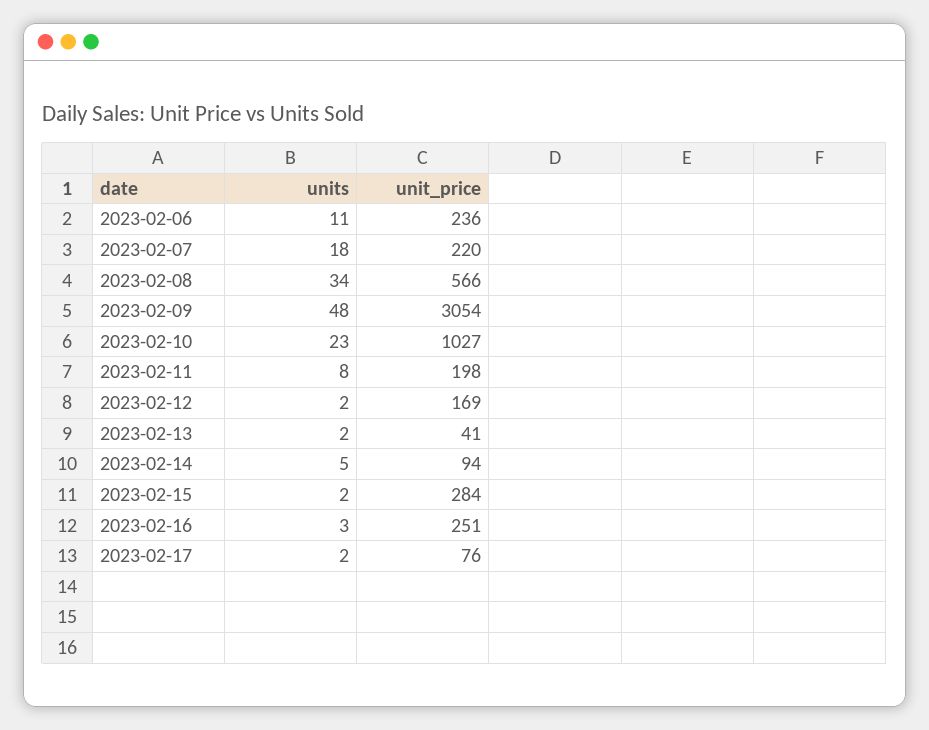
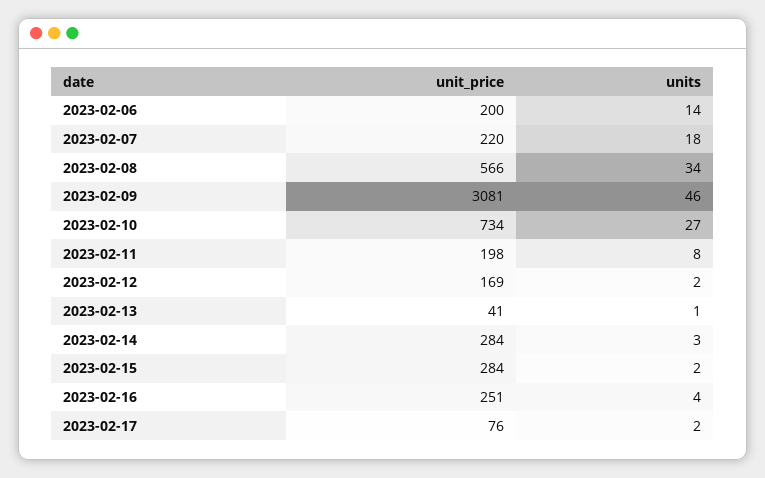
units, 2023-02-06: 11 -> 14
unit_price, 2023-02-06: 236 -> 200
units, 2023-02-09: 48 -> 46
unit_price, 2023-02-09: 3054 -> 3081
units, 2023-02-10: 23 -> 27
unit_price, 2023-02-10: 1027 -> 734
units, 2023-02-13: 2 -> 1
units, 2023-02-14: 5 -> 3
unit_price, 2023-02-14: 94 -> 284
units, 2023-02-16: 3 -> 4

